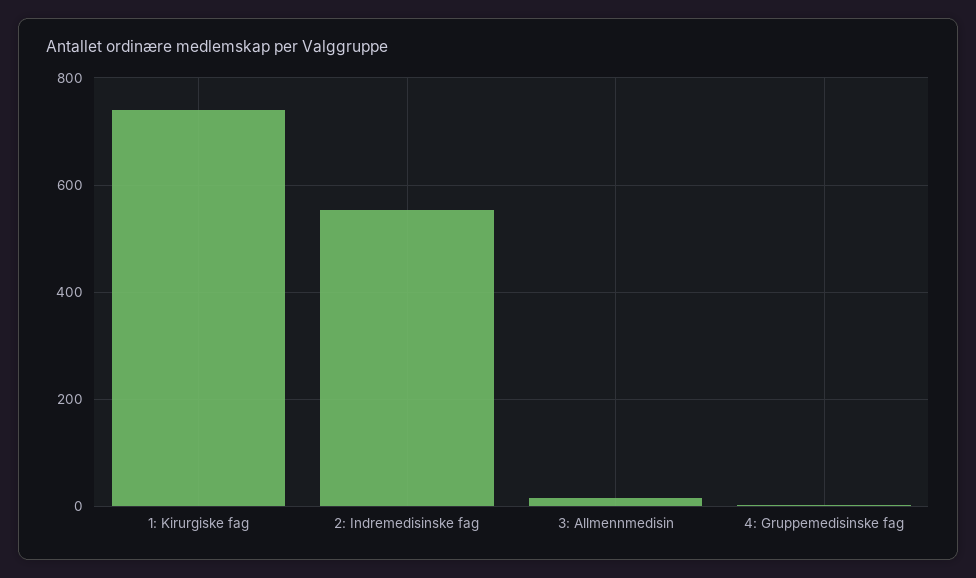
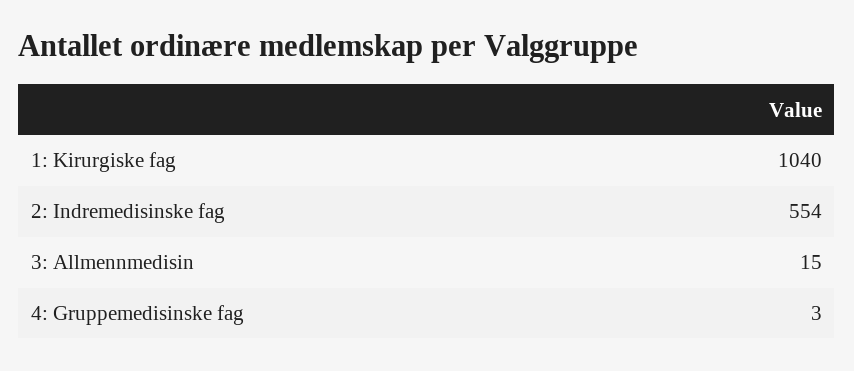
1: Kirurgiske fag: 740 -> 1040

